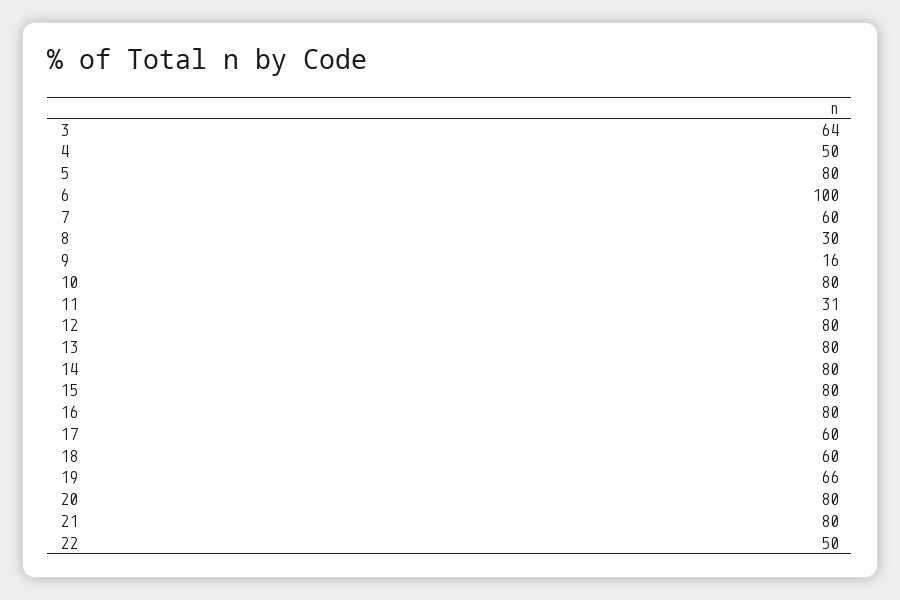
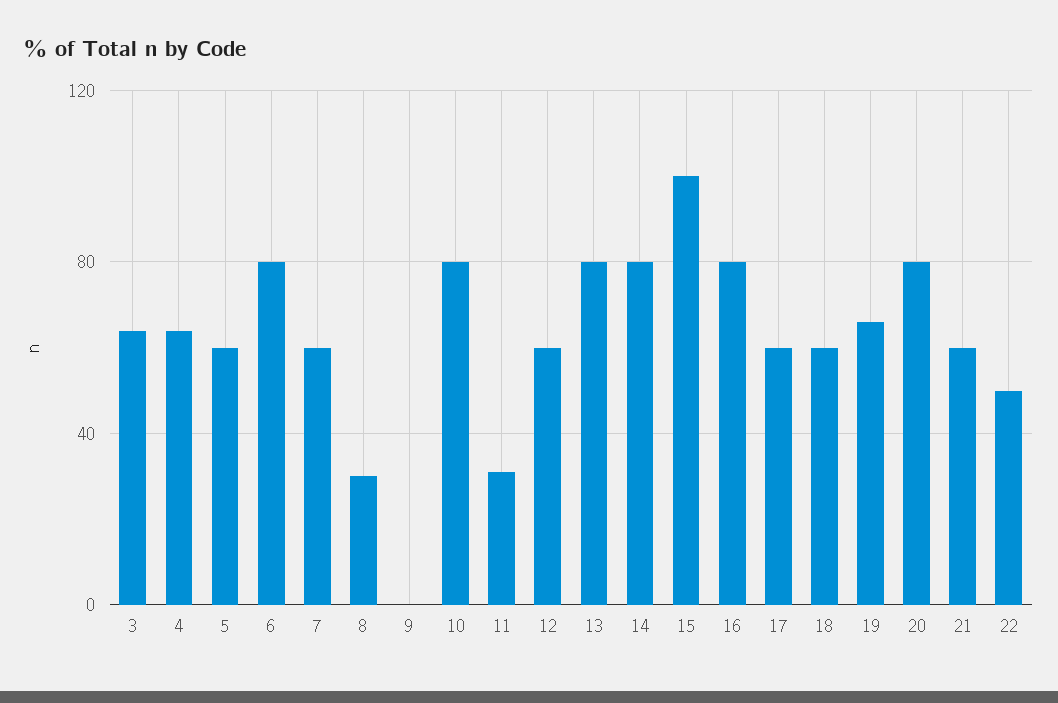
4: 50 -> 65
5: 80 -> 60
6: 100 -> 80
9: 16 -> 0
12: 80 -> 60
15: 80 -> 100
21: 80 -> 60

